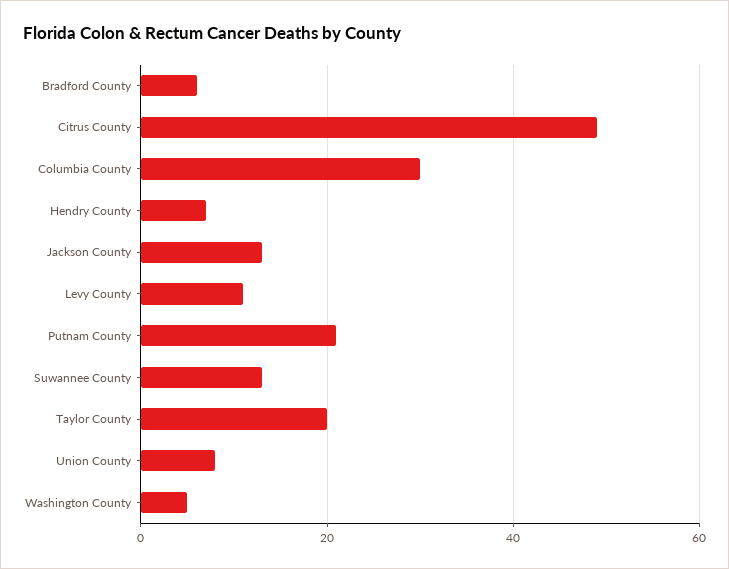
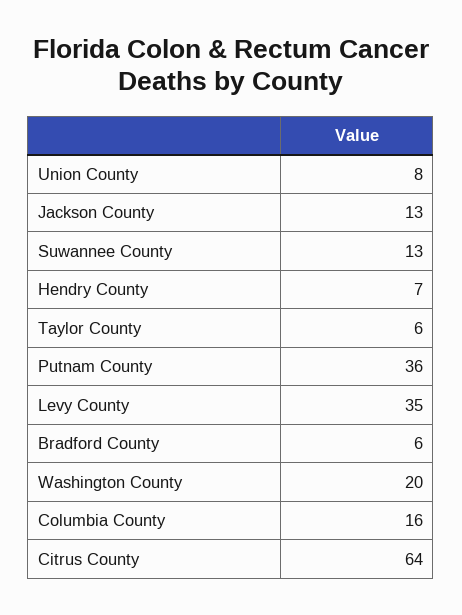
Citrus County: 50 -> 64
Columbia County: 30 -> 16
Levy County: 10 -> 35
Putnam County: 20 -> 36
Taylor County: 20 -> 6
Washington County: 5 -> 20

